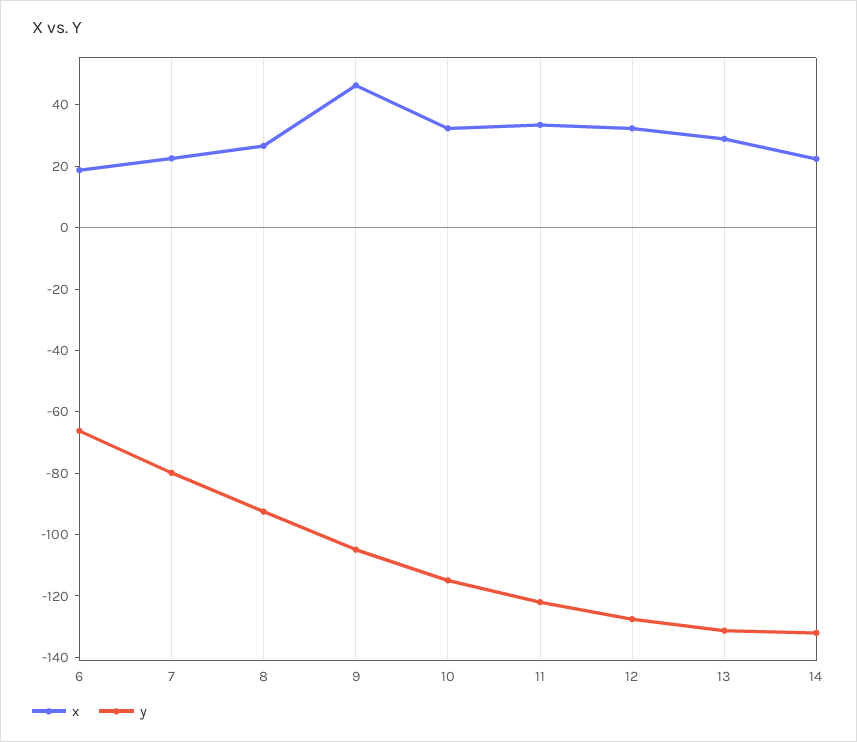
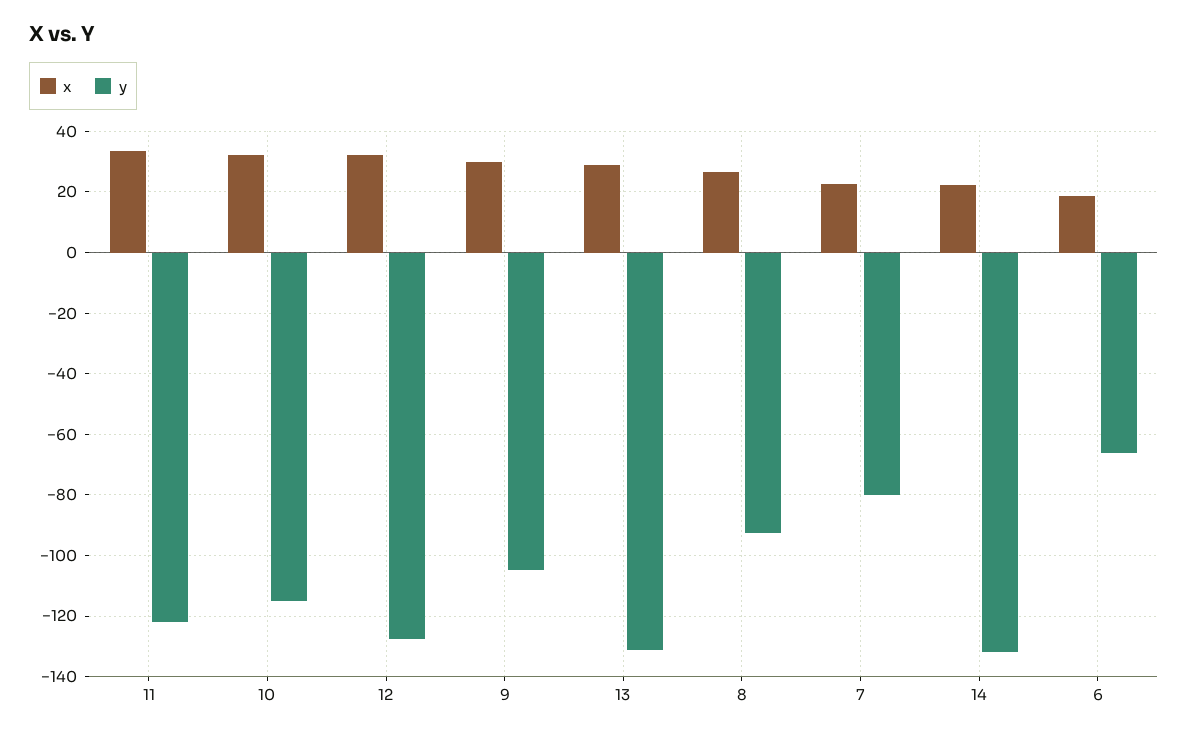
x, 9: 45 -> 30

